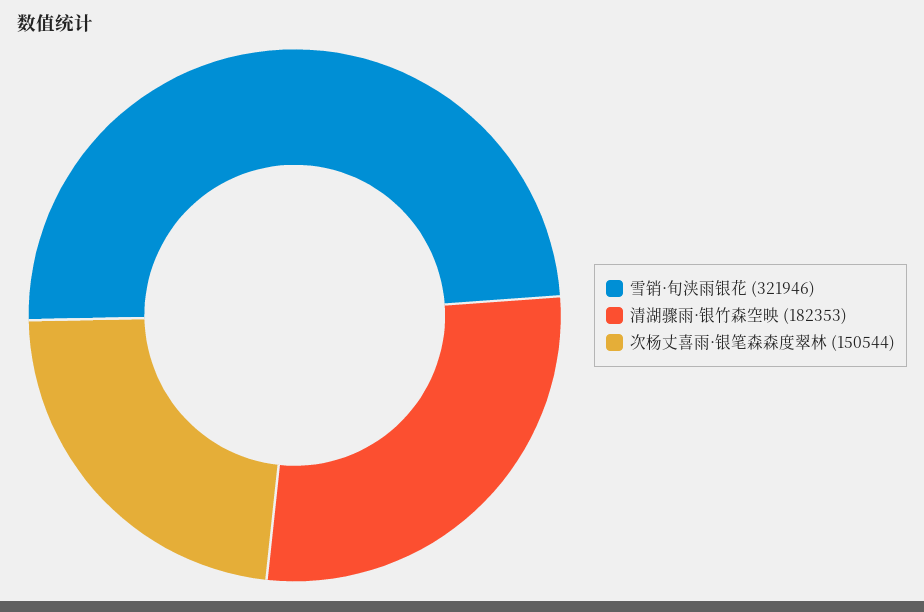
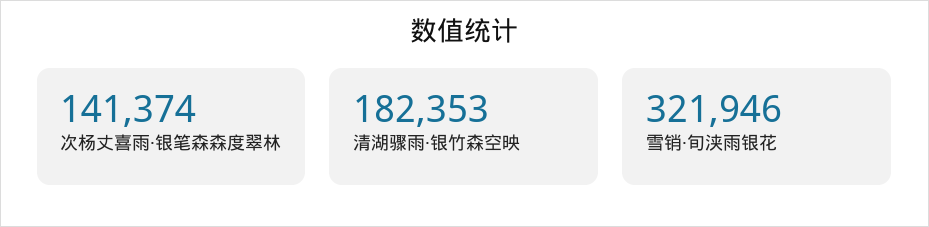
次杨丈喜雨·银笔森森度翠林: 150544 -> 141374

